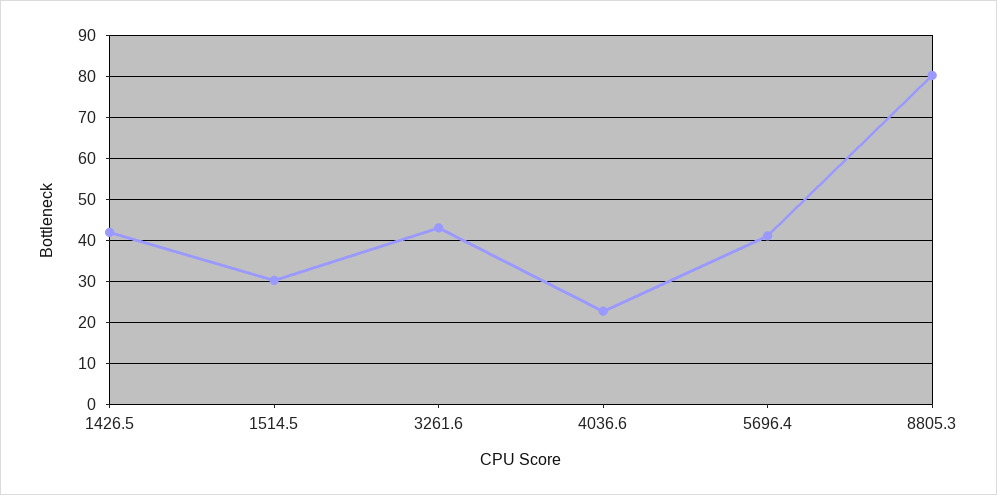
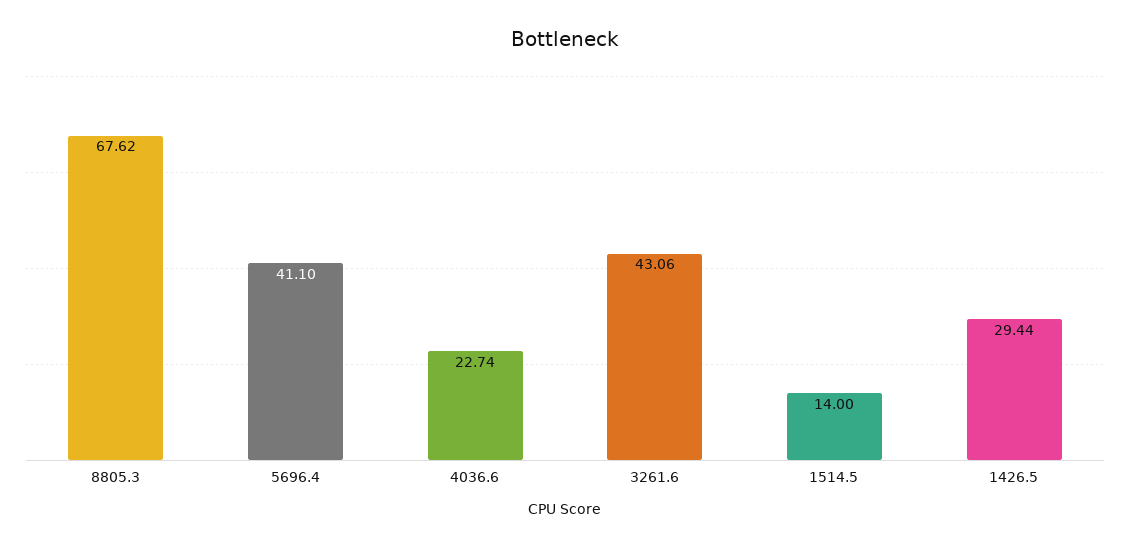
1426.5: 42 -> 29.44
1514.5: 30 -> 14
8805.3: 80 -> 67.62

